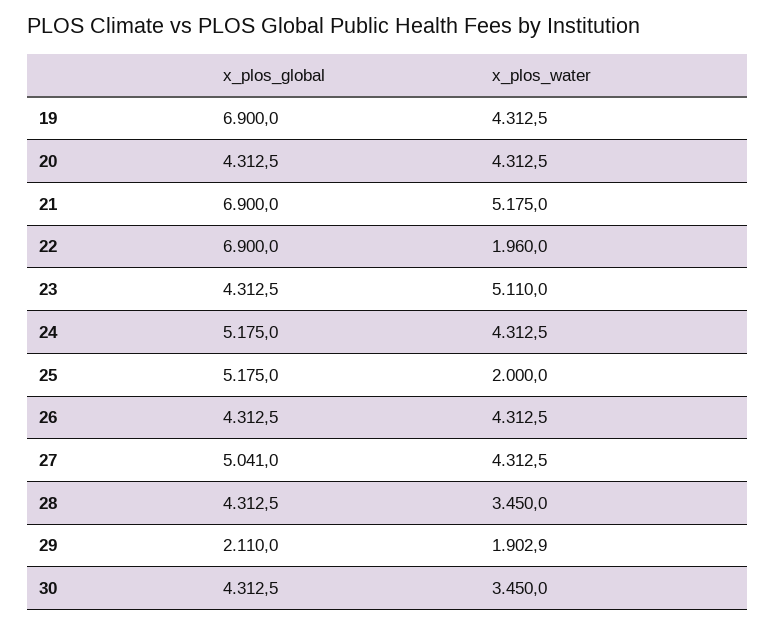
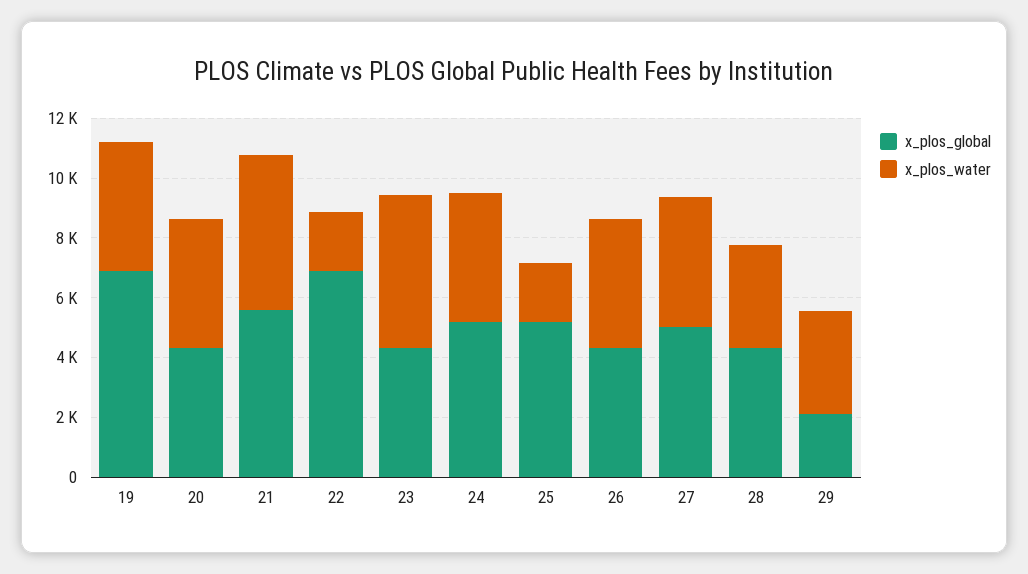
x_plos_global, 21: 6900 -> 5500
x_plos_water, 29: 1902.9 -> 3500
x_plos_global, 30: 4312.5 -> none
x_plos_water, 30: 3450 -> none

